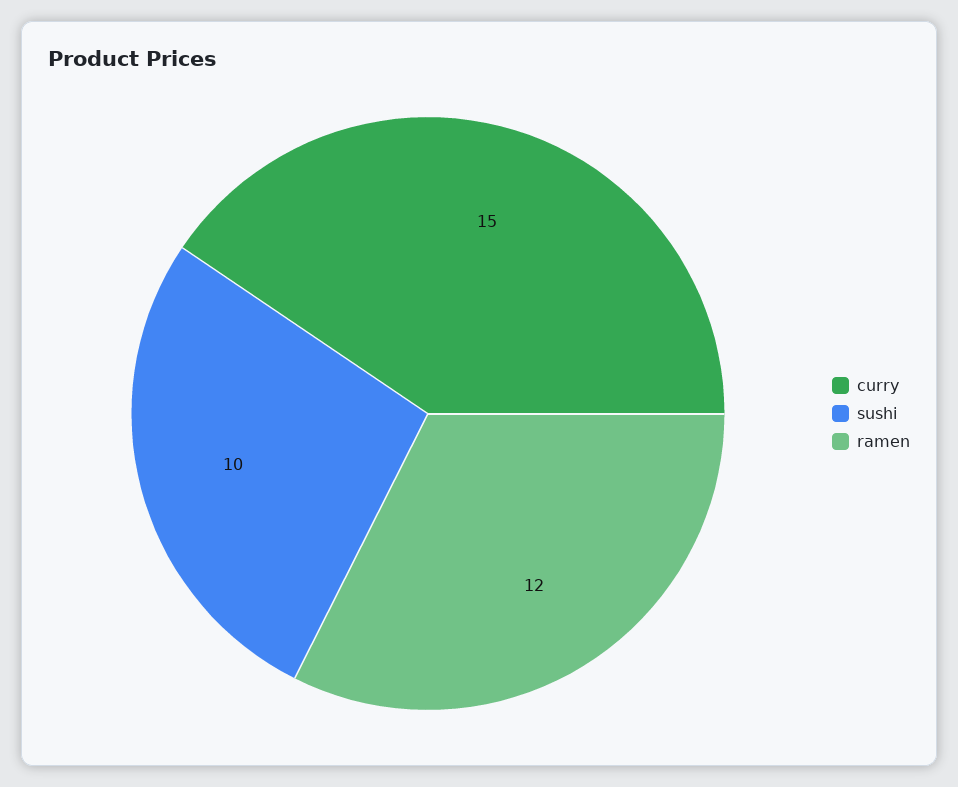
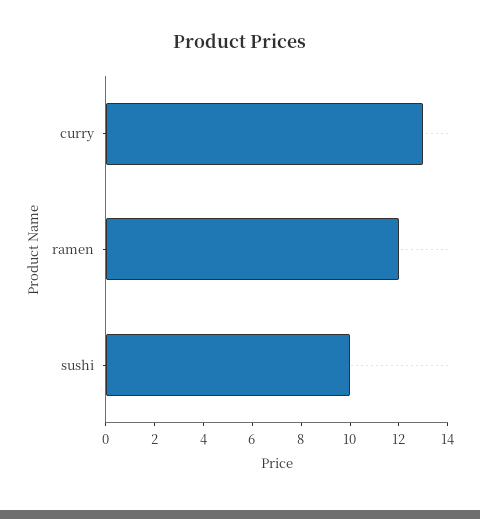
curry: 15 -> 13

